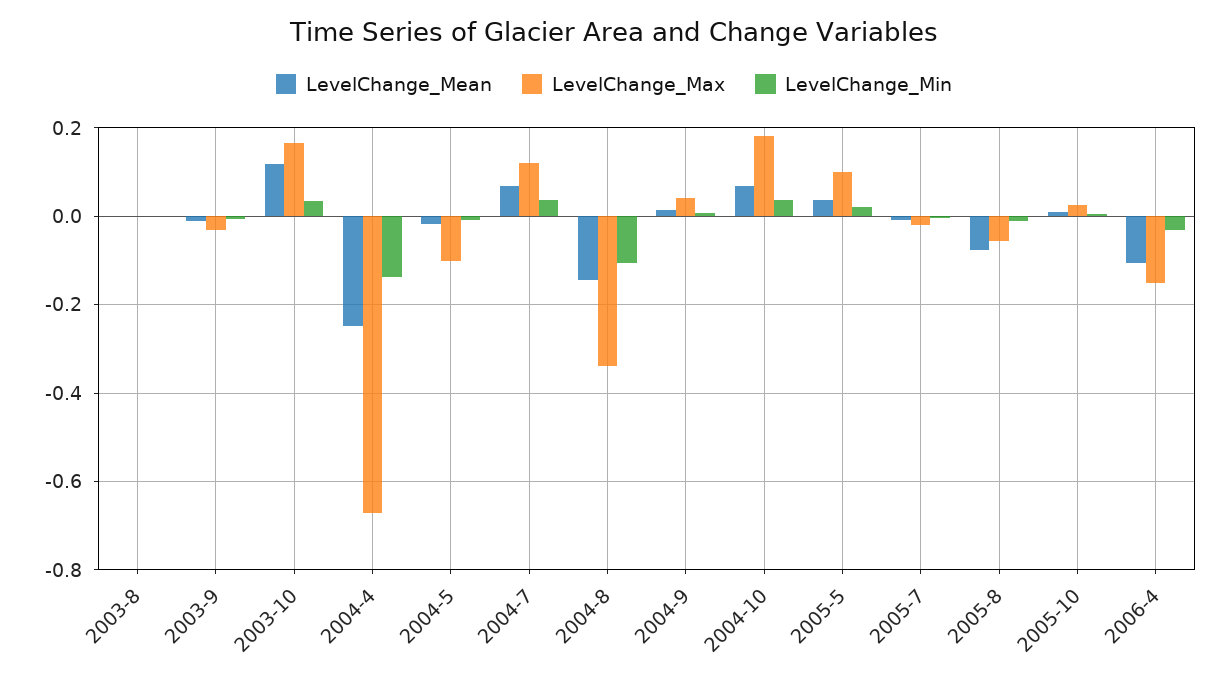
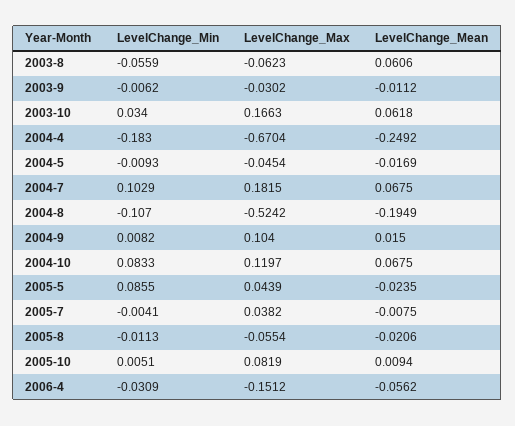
LevelChange_Mean, 2003-8: 0 -> 0.0606
LevelChange_Max, 2003-8: 0 -> -0.0623
LevelChange_Min, 2003-8: 0 -> -0.0559
LevelChange_Mean, 2003-10: 0.12 -> 0.0618
LevelChange_Min, 2004-4: -0.14 -> -0.183
LevelChange_Max, 2004-5: -0.1 -> -0.0454
LevelChange_Max, 2004-7: 0.12 -> 0.1815
LevelChange_Min, 2004-7: 0.04 -> 0.1029
LevelChange_Mean, 2004-8: -0.14 -> -0.1949
LevelChange_Max, 2004-8: -0.34 -> -0.5242
LevelChange_Max, 2004-9: 0.04 -> 0.104
LevelChange_Max, 2004-10: 0.18 -> 0.1197
LevelChange_Min, 2004-10: 0.04 -> 0.0833
LevelChange_Mean, 2005-5: 0.04 -> -0.0235
LevelChange_Max, 2005-5: 0.1 -> 0.0439
LevelChange_Min, 2005-5: 0.02 -> 0.0855
LevelChange_Max, 2005-7: -0.02 -> 0.0382
LevelChange_Mean, 2005-8: -0.08 -> -0.0206
LevelChange_Max, 2005-10: 0.02 -> 0.0819
LevelChange_Mean, 2006-4: -0.1 -> -0.0562

